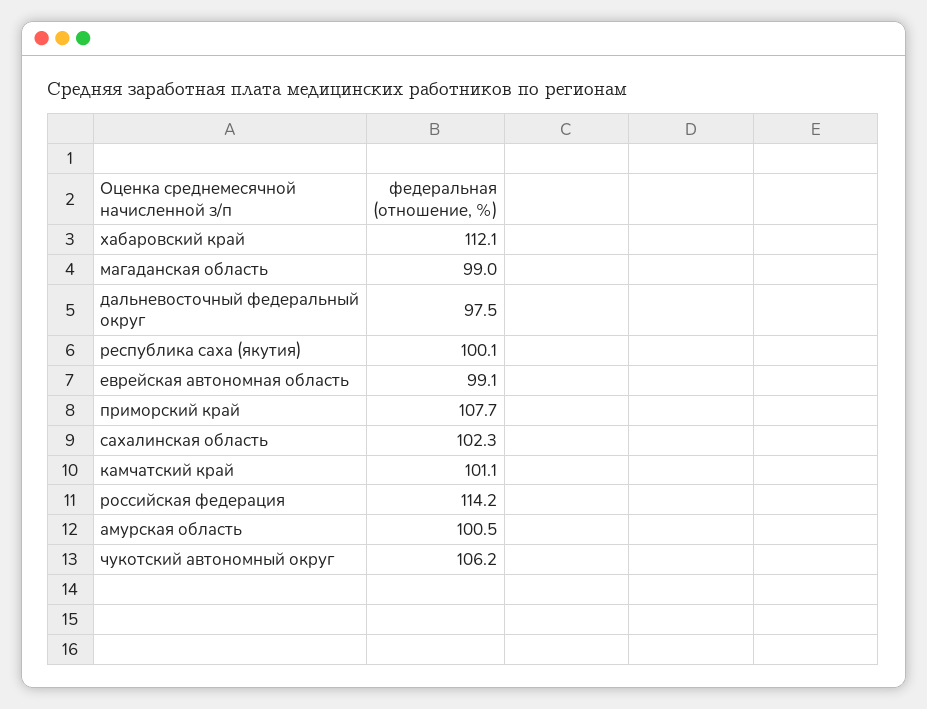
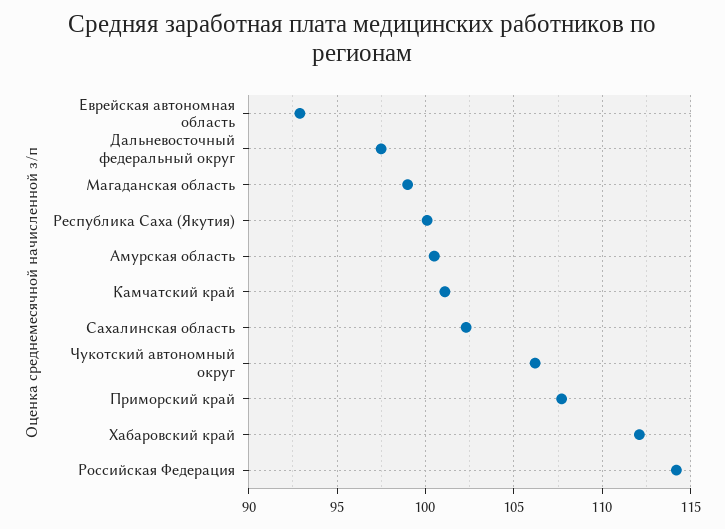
еврейская автономная область: 99.1 -> 93

